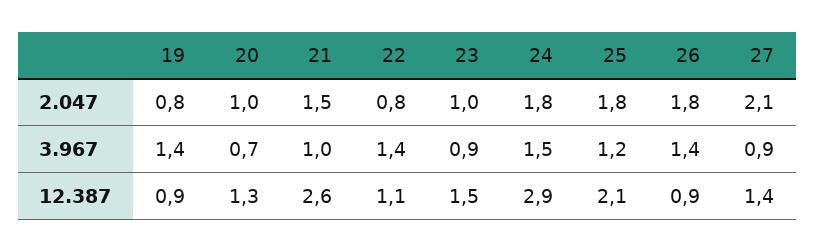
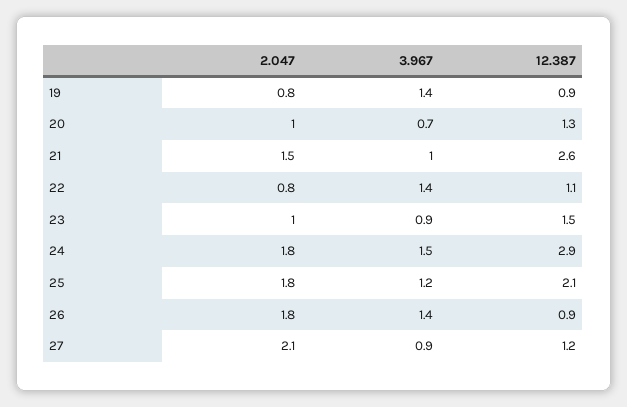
27, 12.387: 1.4 -> 1.2

